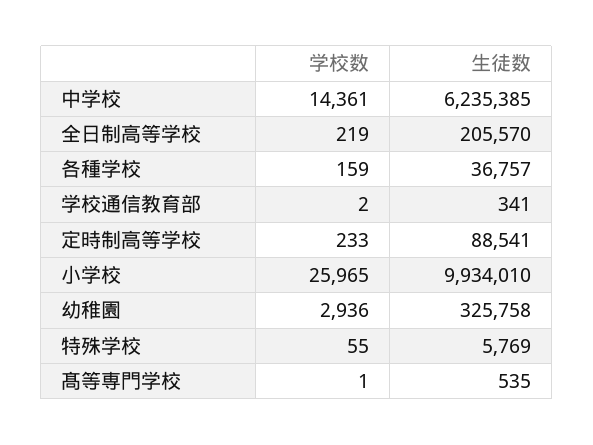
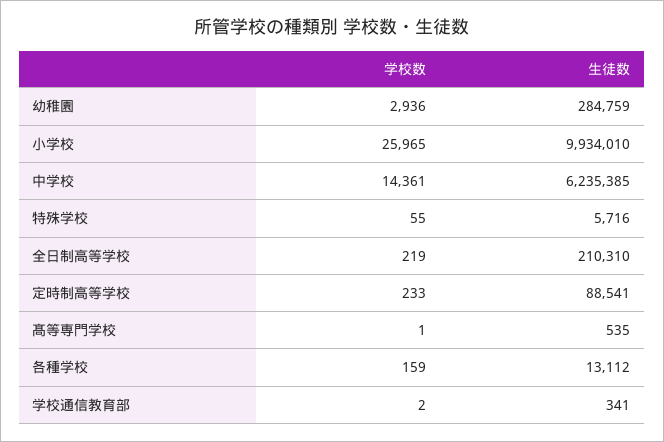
生徒数, 全日制高等学校: 205570 -> 210310
生徒数, 各種学校: 36757 -> 13112
生徒数, 幼稚園: 325758 -> 284759
生徒数, 特殊学校: 5769 -> 5716

